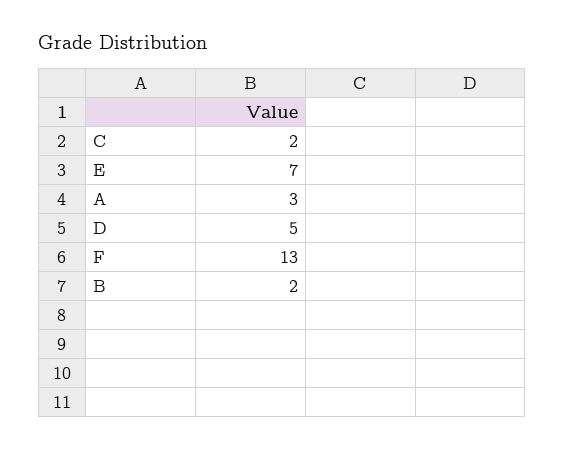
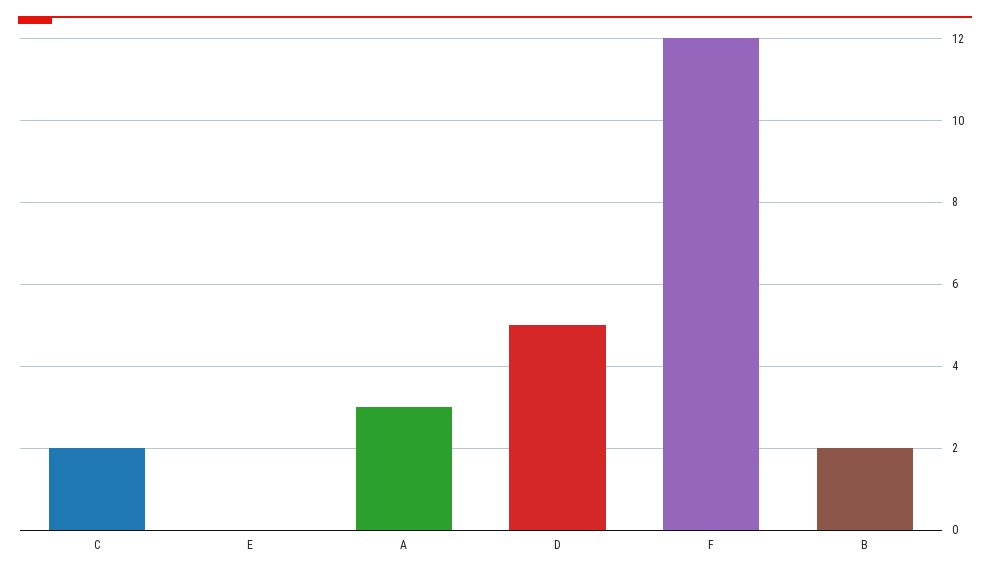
E: 7 -> 0
F: 13 -> 12

